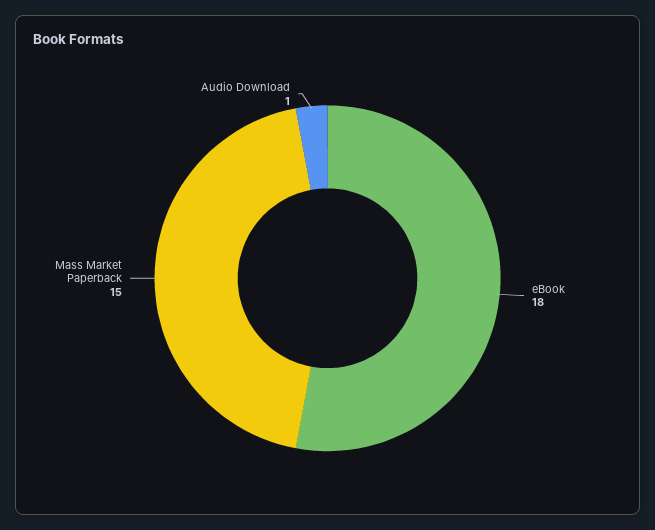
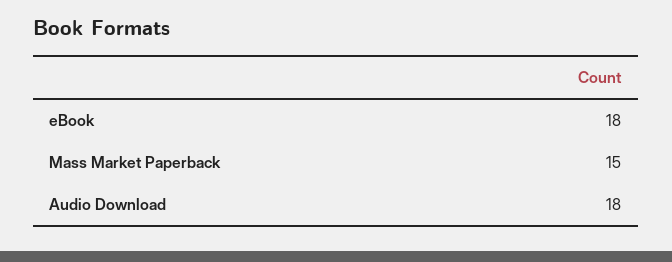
Audio Download: 1 -> 18

